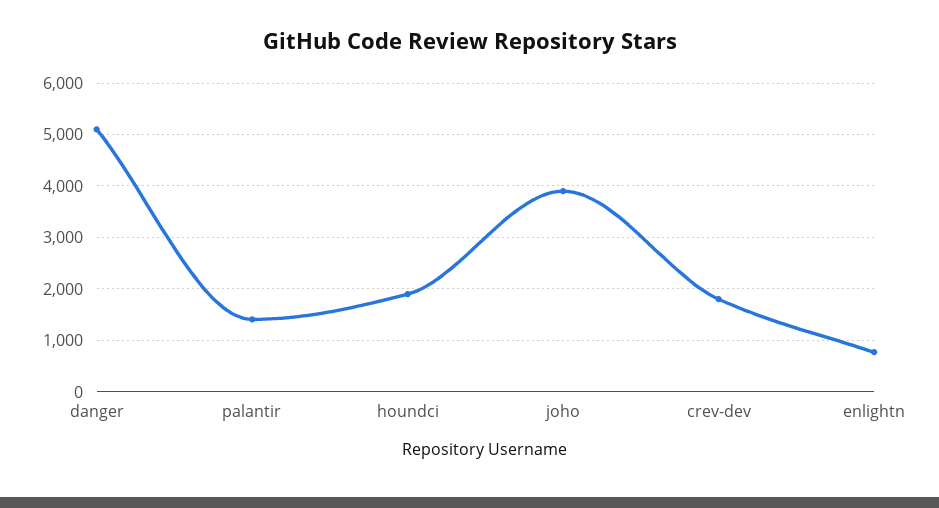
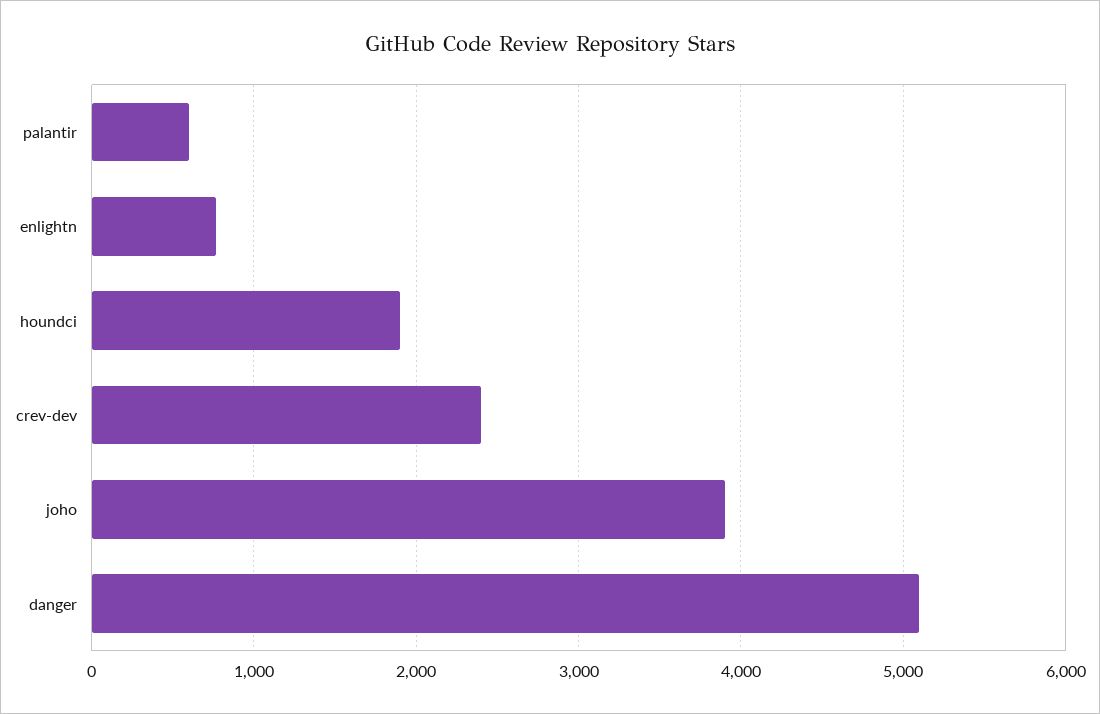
palantir: 1400 -> 600
crev-dev: 1800 -> 2400

